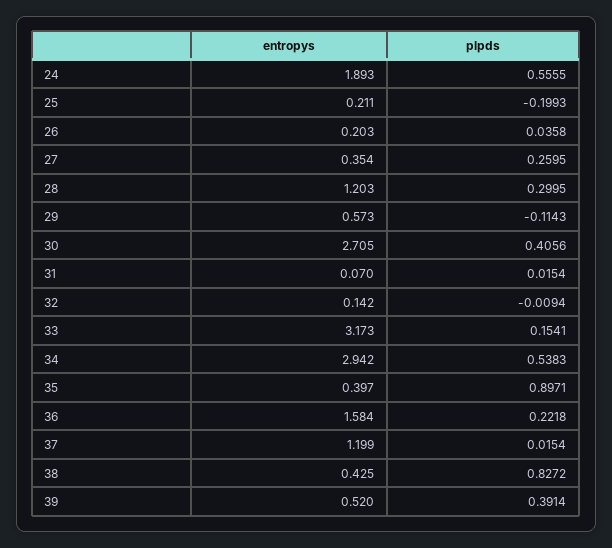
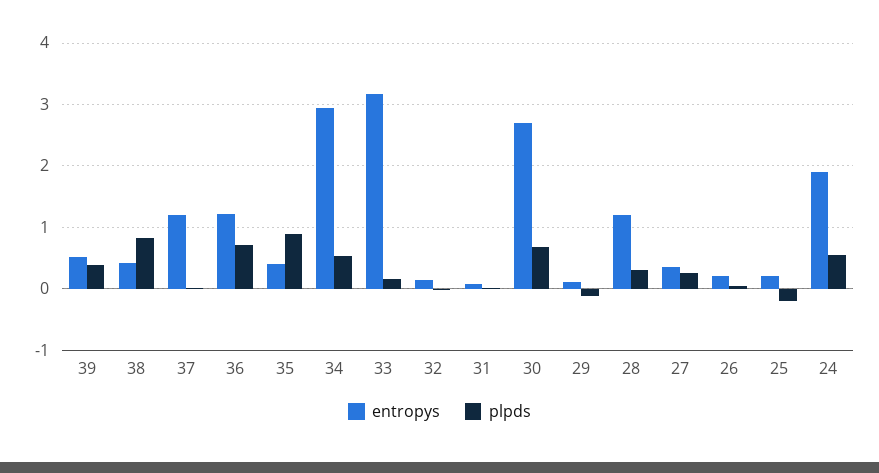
entropys, 29: 0.573 -> 0.1
plpds, 30: 0.4056 -> 0.7
entropys, 36: 1.584 -> 1.2
plpds, 36: 0.2218 -> 0.7

